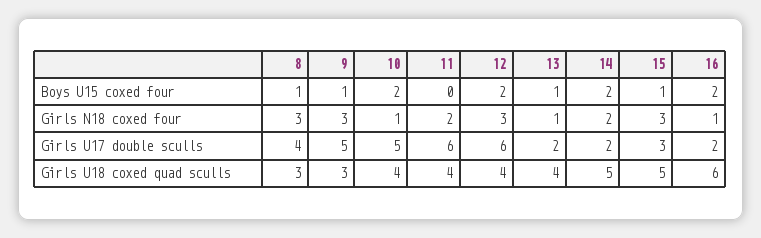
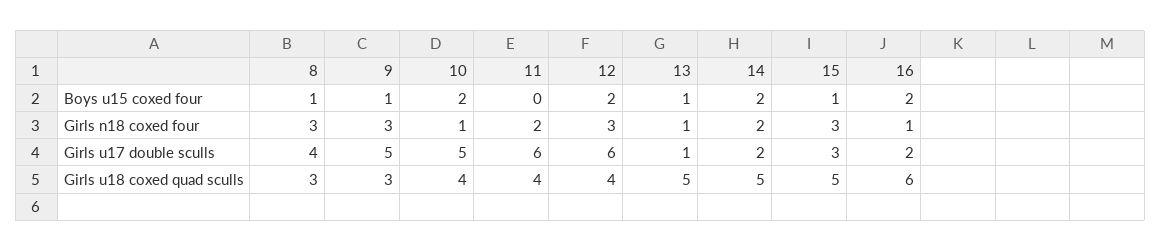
13, Girls U17 double sculls: 2 -> 1
13, Girls U18 coxed quad sculls: 4 -> 5

